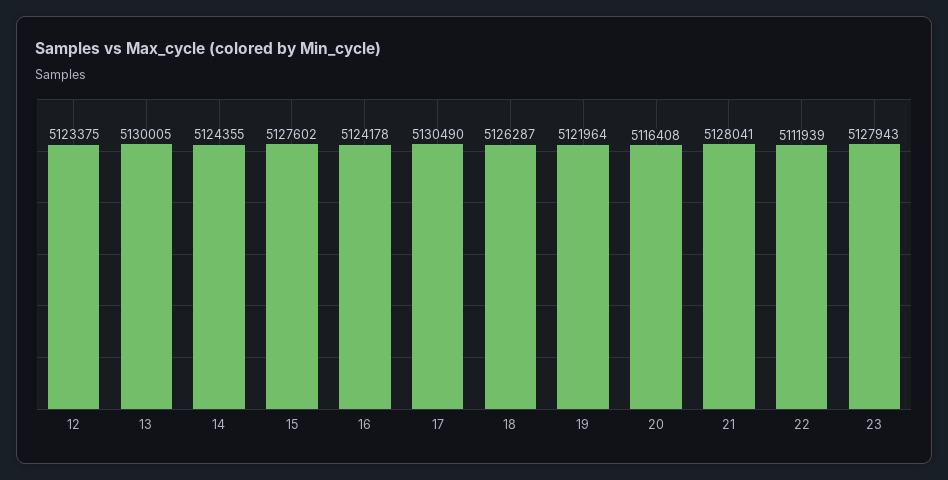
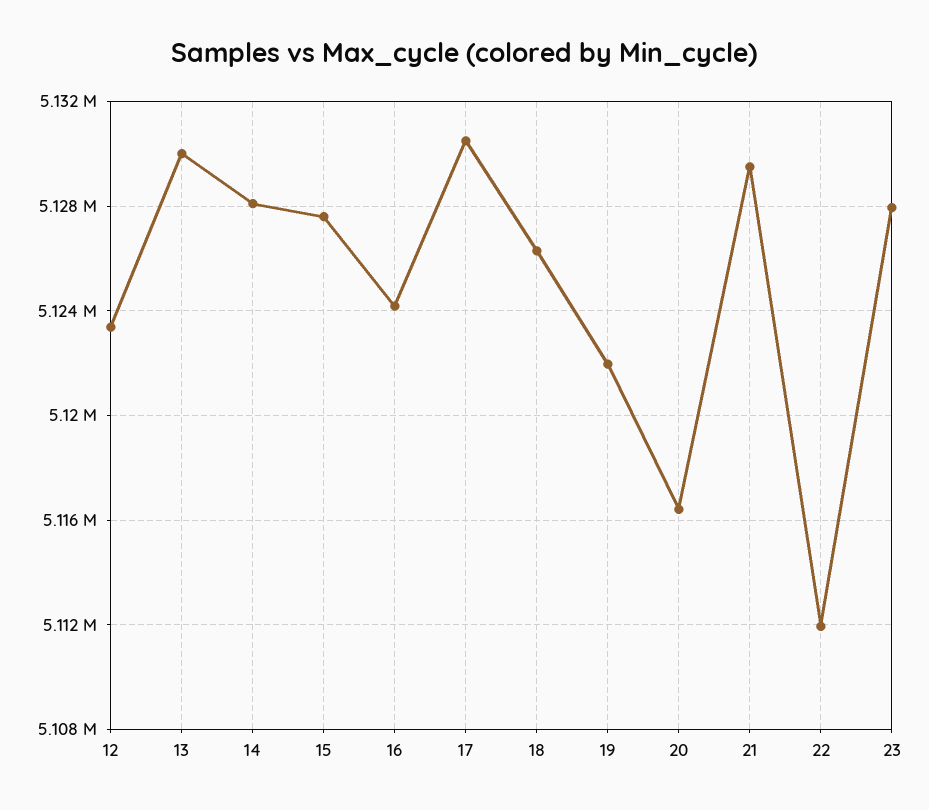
14: 5124355 -> 5128000
21: 5128041 -> 5129500

